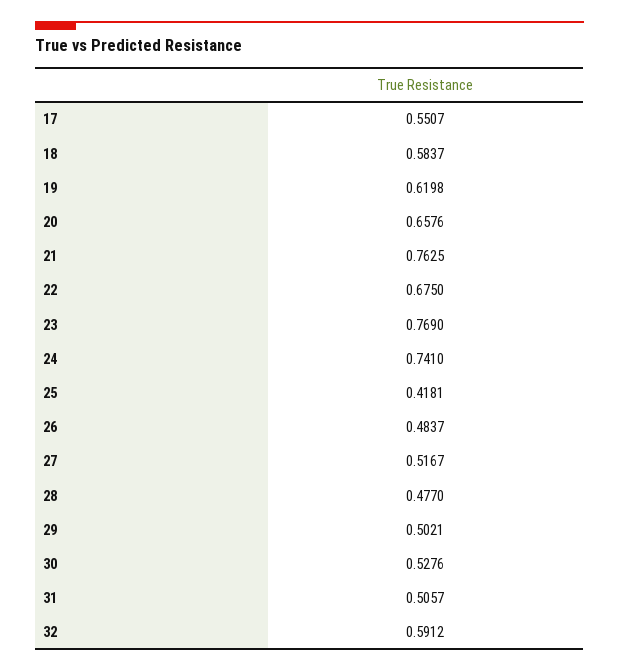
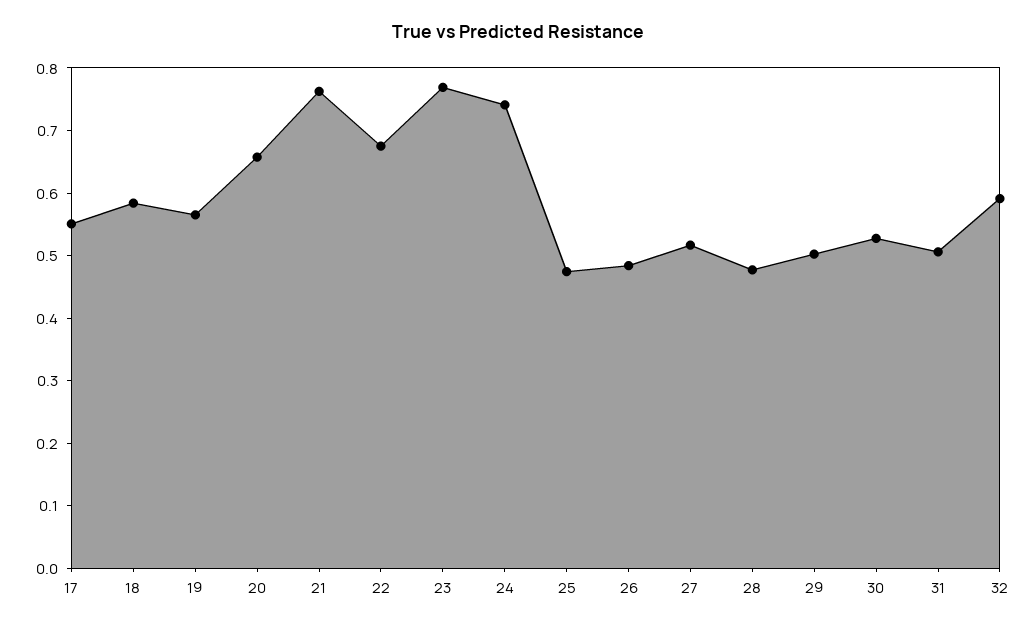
19: 0.6198 -> 0.56
25: 0.4181 -> 0.48

